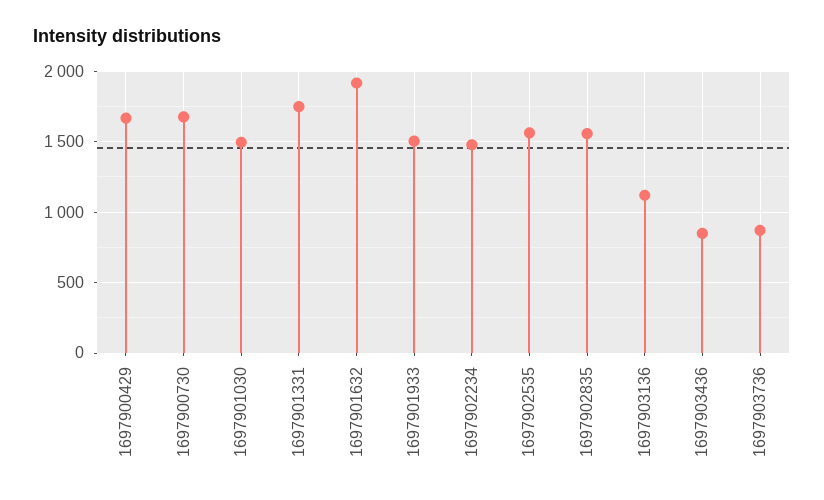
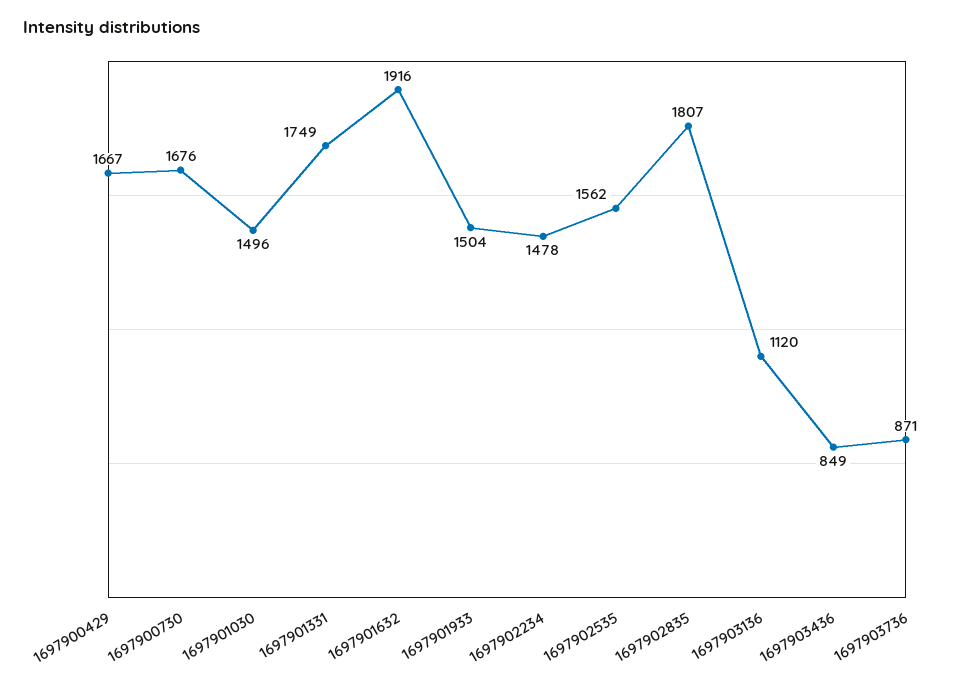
1697902835: 1550 -> 1807

